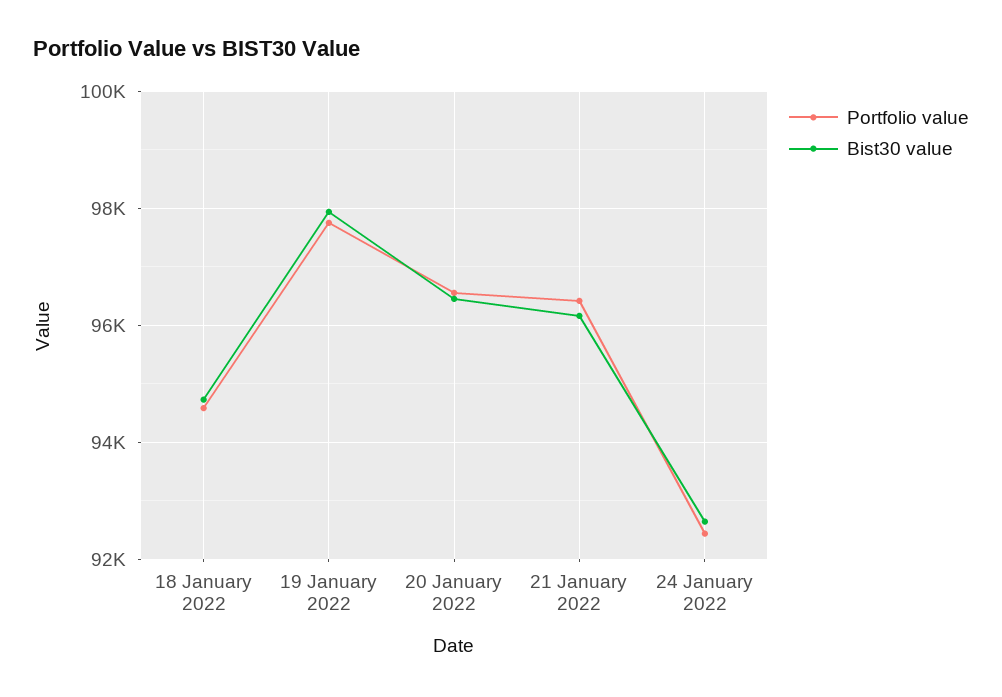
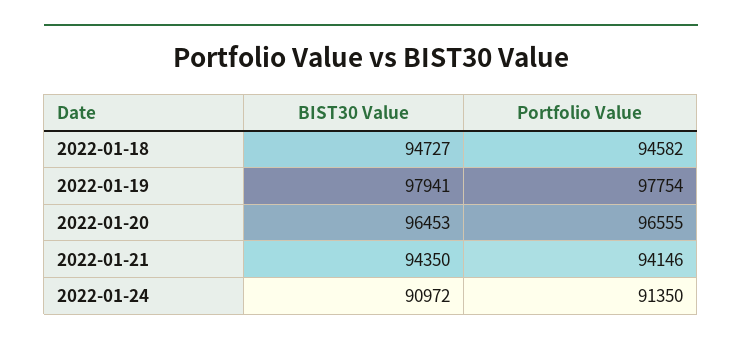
Portfolio value, 21 January 2022: 96400 -> 94146
Bist30 value, 21 January 2022: 96200 -> 94350
Portfolio value, 24 January 2022: 92400 -> 91350
Bist30 value, 24 January 2022: 92600 -> 90972

